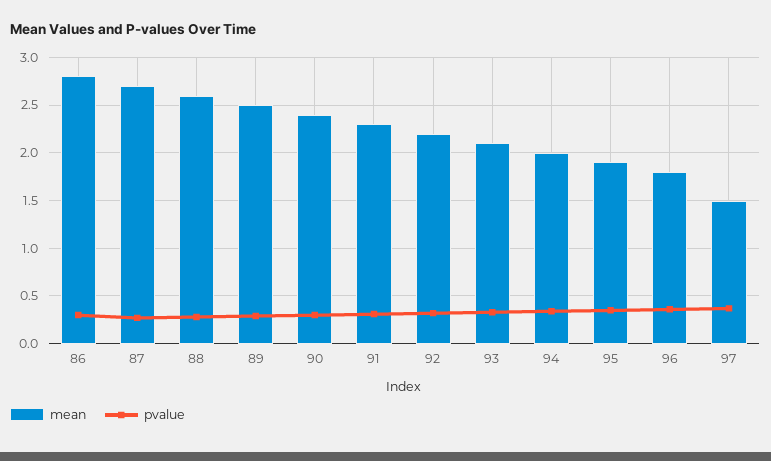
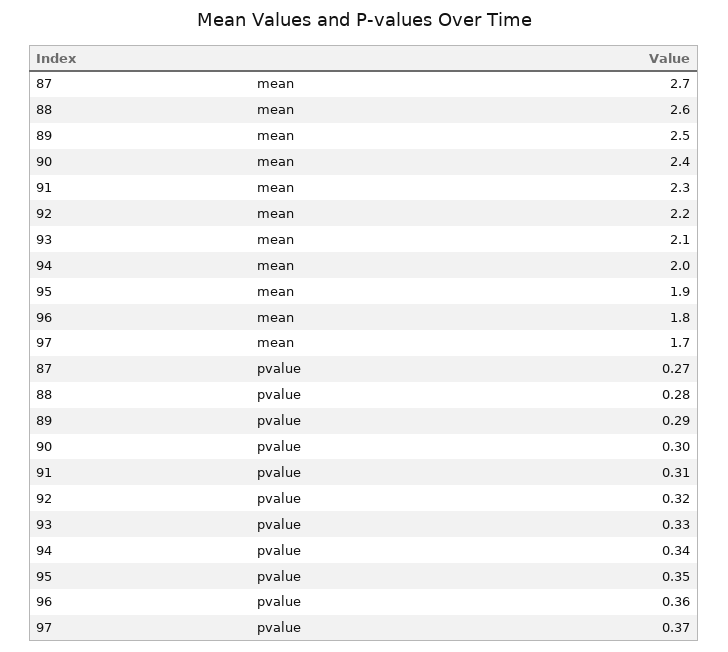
mean, 86: 2.8 -> none
pvalue, 86: 0.3 -> none
mean, 97: 1.5 -> 1.7

